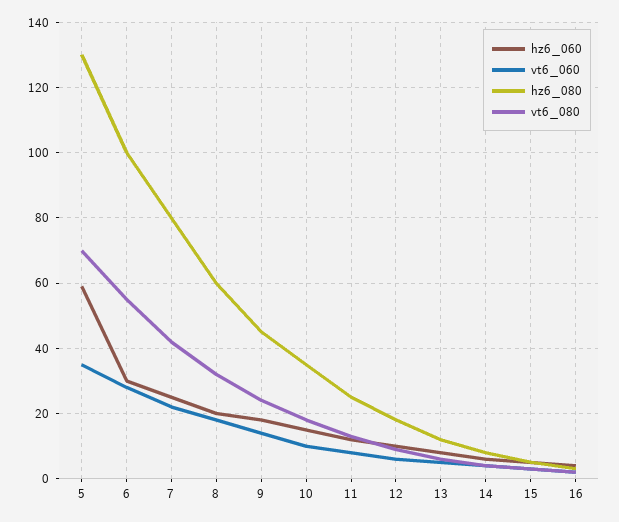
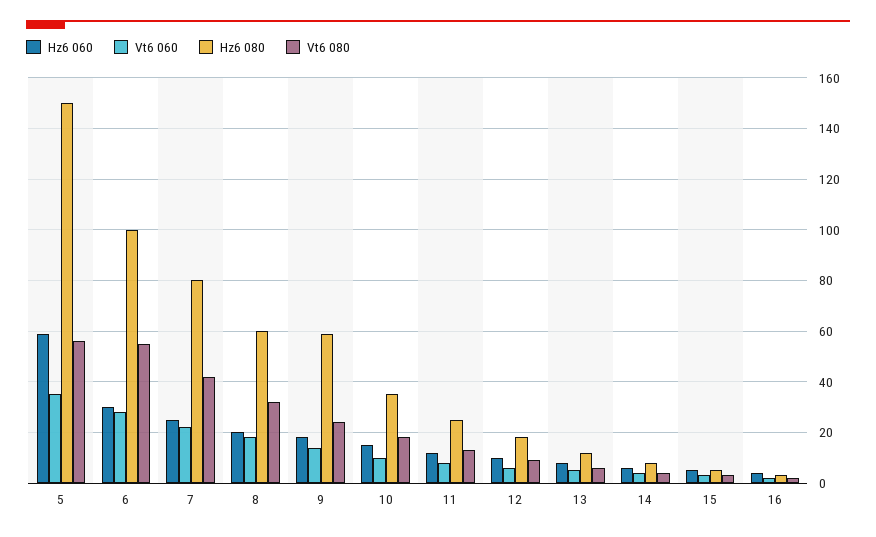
hz6_080, 5: 130 -> 150
vt6_080, 5: 70 -> 55
hz6_080, 9: 45 -> 60

